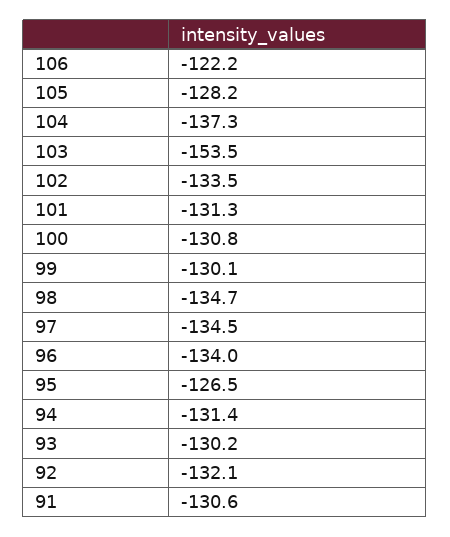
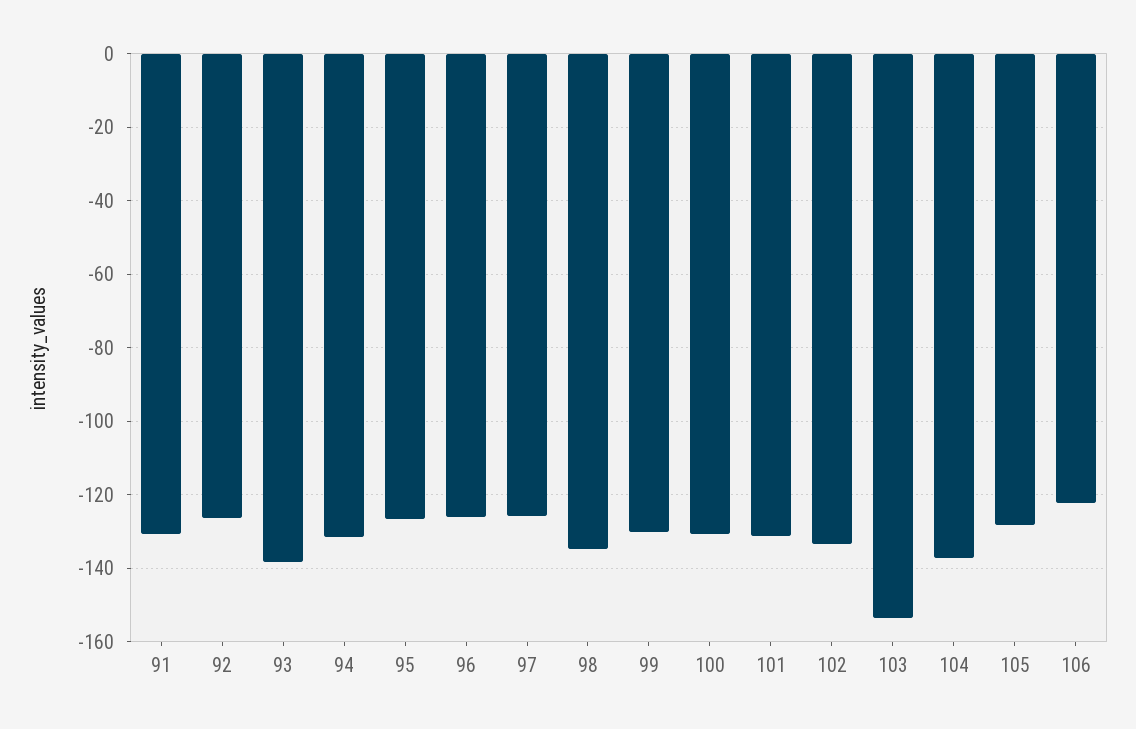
97: -134.5 -> -126
96: -134 -> -126
93: -130.2 -> -138
92: -132.1 -> -126

